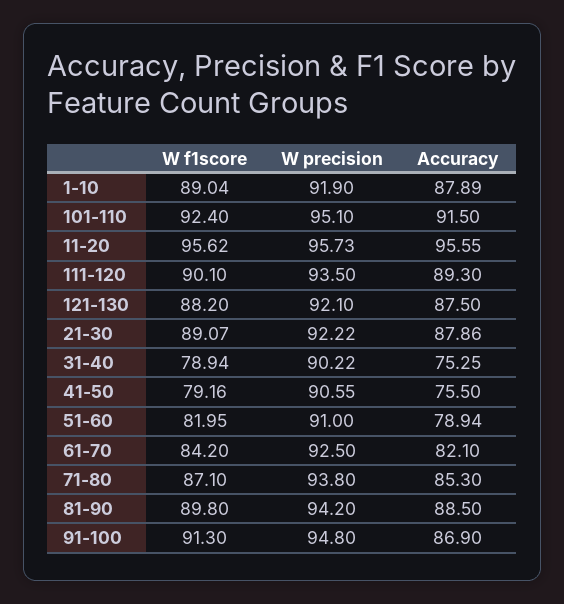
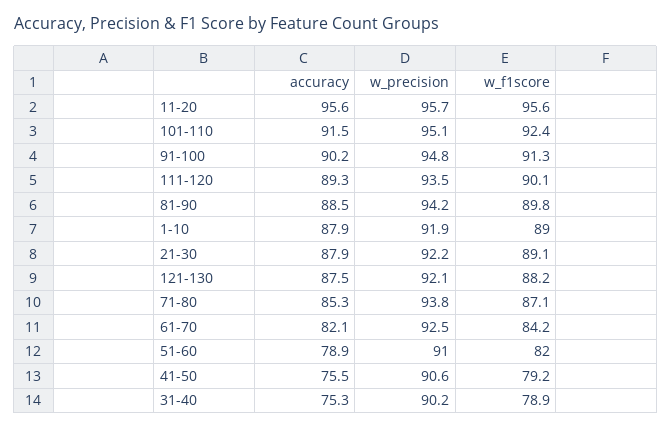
Accuracy, 91-100: 86.9 -> 90.2

